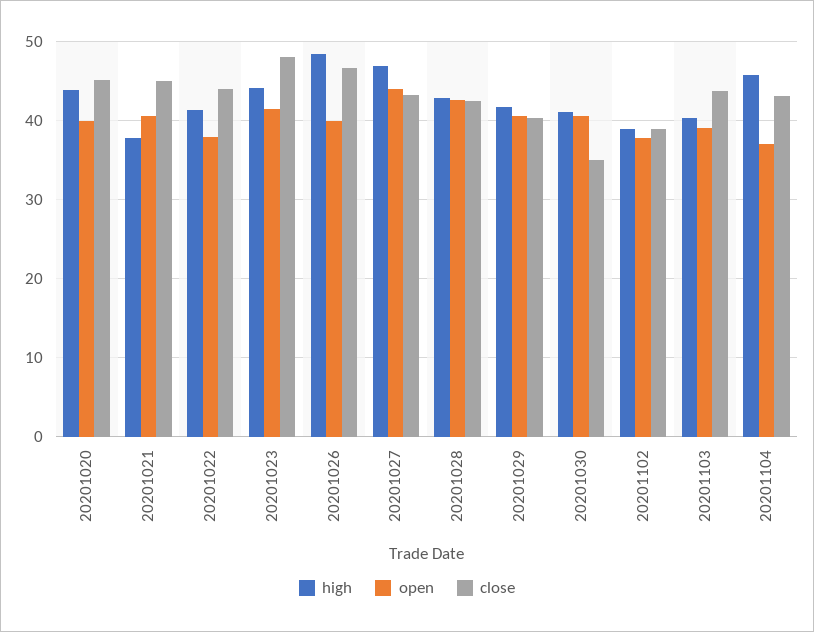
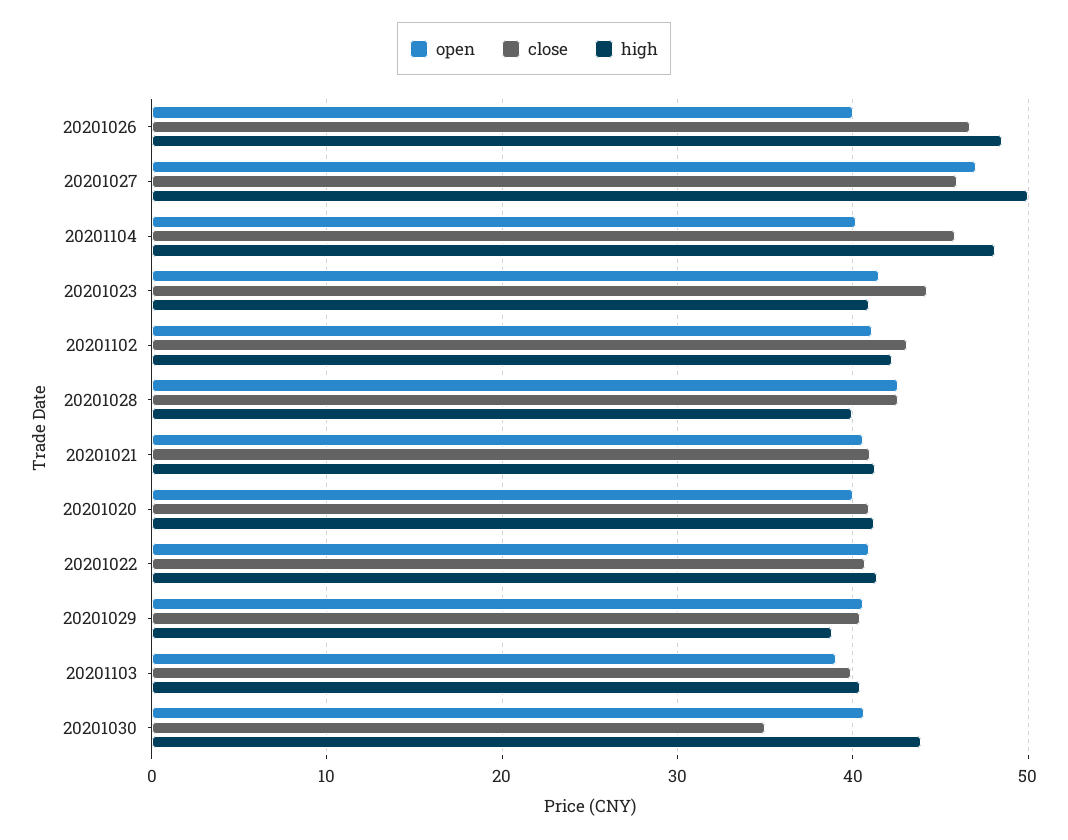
high, 20201020: 44 -> 41
close, 20201020: 45 -> 41
high, 20201021: 38 -> 41
close, 20201021: 45 -> 41
open, 20201022: 38 -> 41
close, 20201022: 44 -> 41
high, 20201023: 44 -> 41
close, 20201023: 48 -> 44
high, 20201027: 47 -> 50
open, 20201027: 44 -> 47
close, 20201027: 43 -> 46
high, 20201028: 43 -> 40
high, 20201029: 42 -> 39
high, 20201030: 41 -> 44
high, 20201102: 39 -> 42
open, 20201102: 38 -> 41
close, 20201102: 39 -> 43
close, 20201103: 44 -> 40
high, 20201104: 46 -> 48
open, 20201104: 37 -> 40
close, 20201104: 43 -> 46

